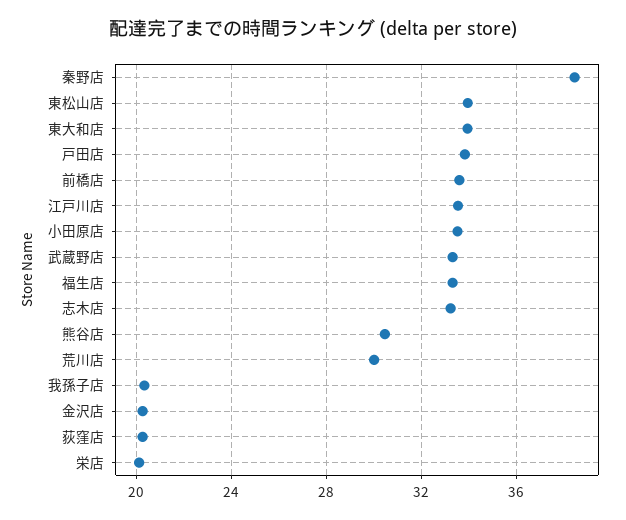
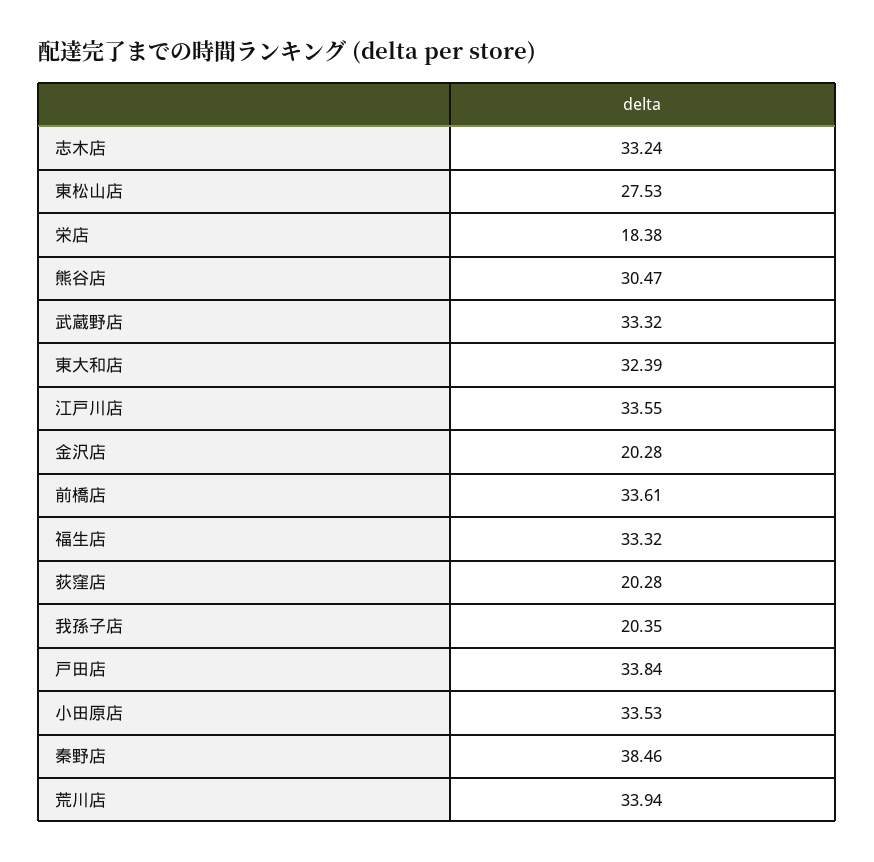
東松山店: 34 -> 27.53
東大和店: 34 -> 32.39
荒川店: 30 -> 33.94
栄店: 20 -> 18.38

